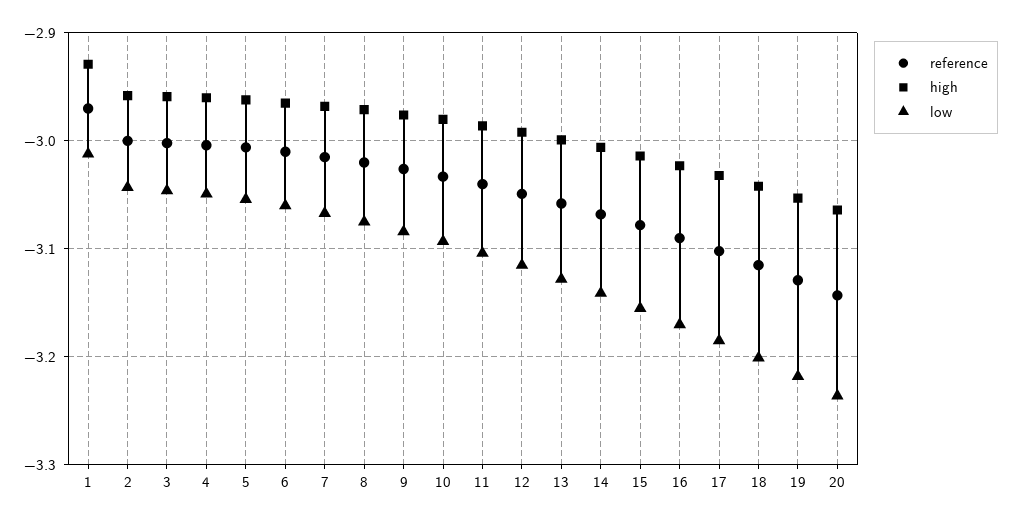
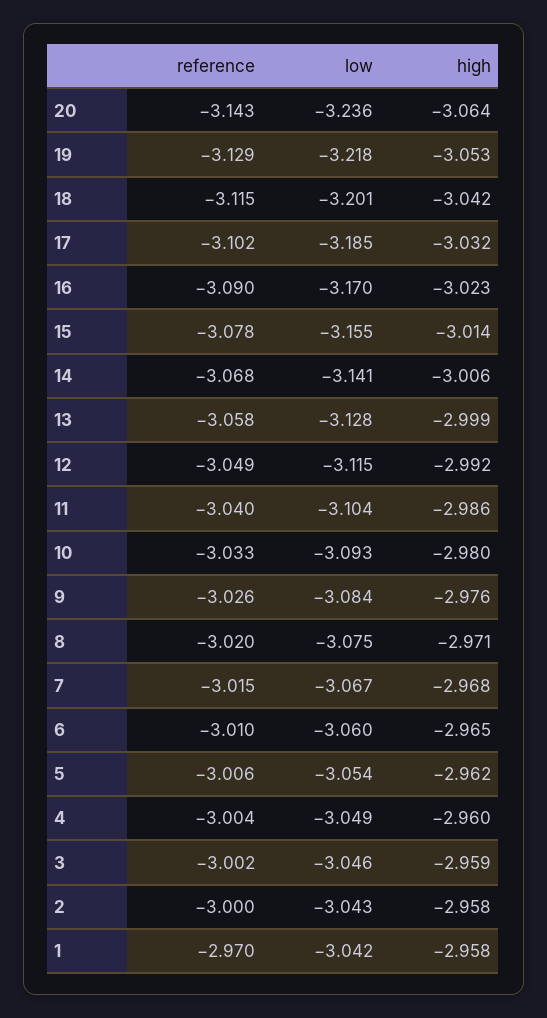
high, 1: -2.93 -> -2.958
low, 1: -3.01 -> -3.042

